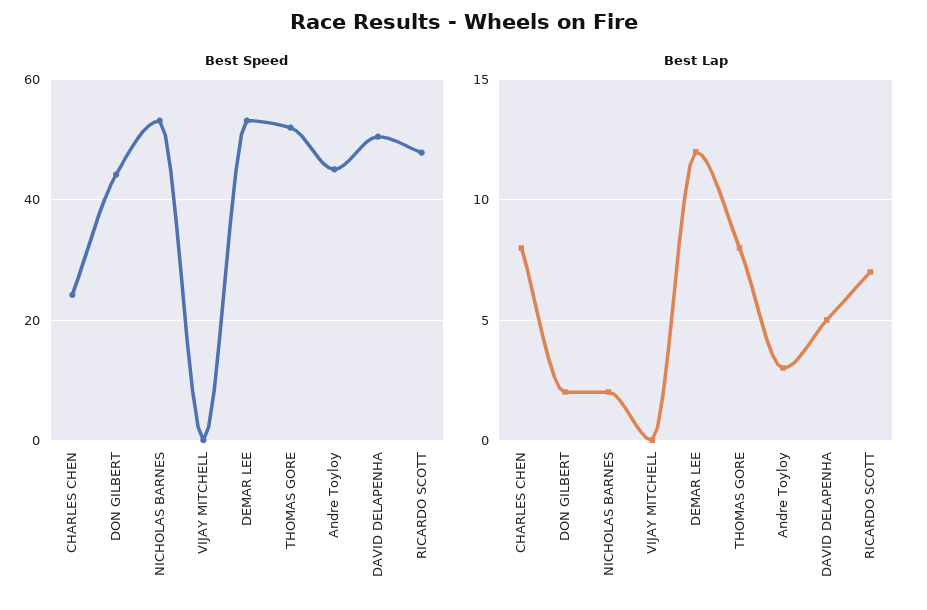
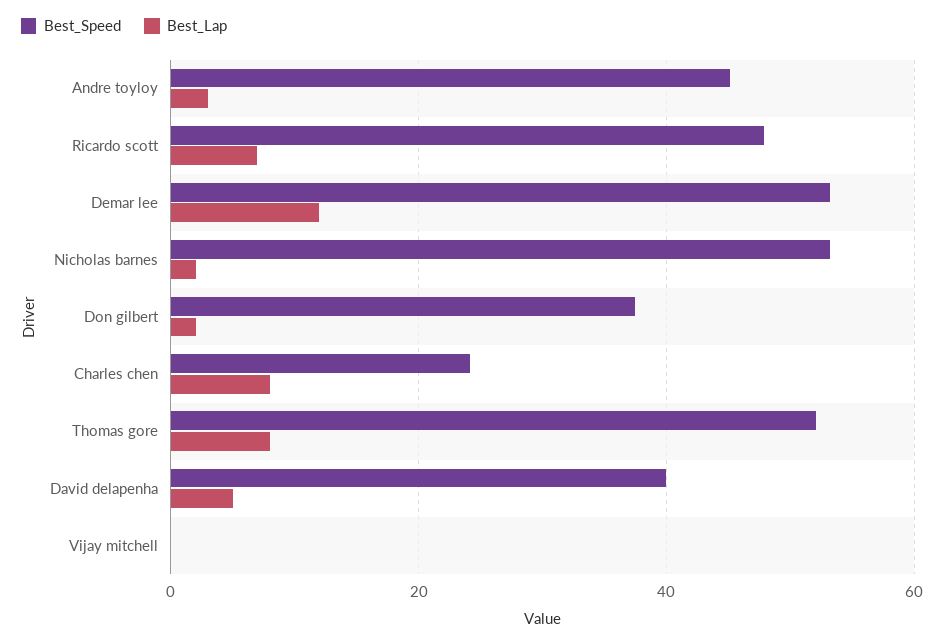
Best Speed, DON GILBERT: 44 -> 38
Best Speed, DAVID DELAPENHA: 50 -> 40

